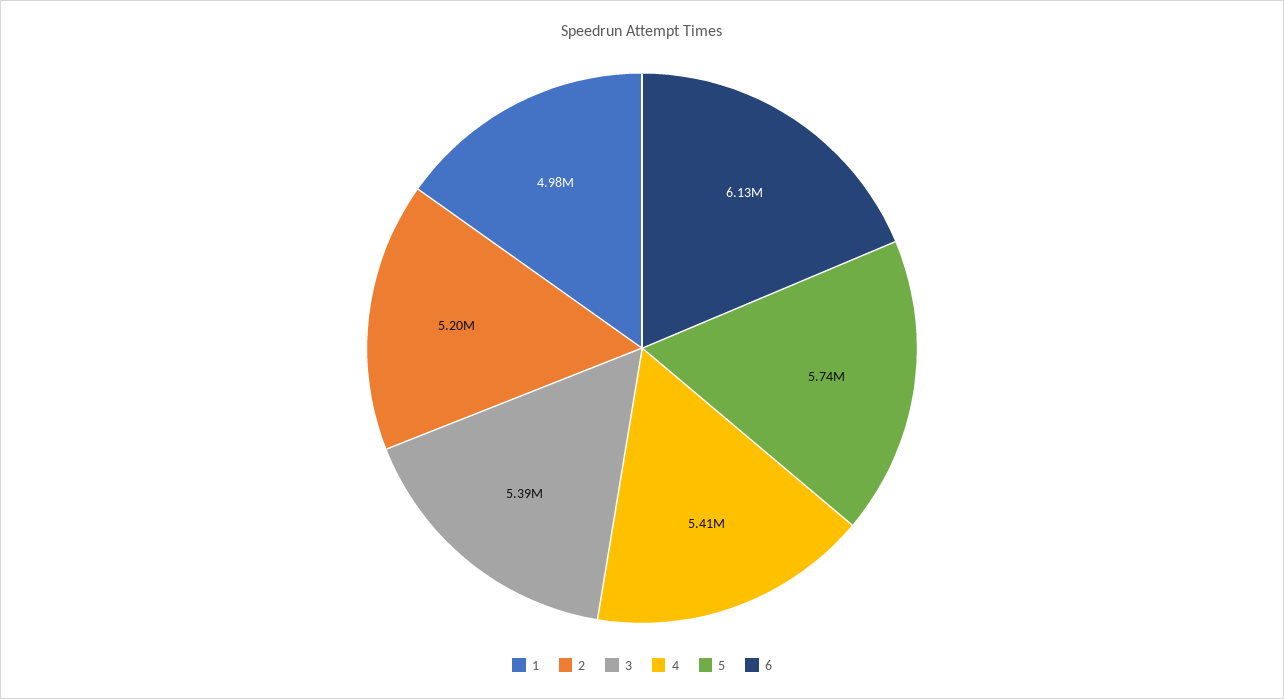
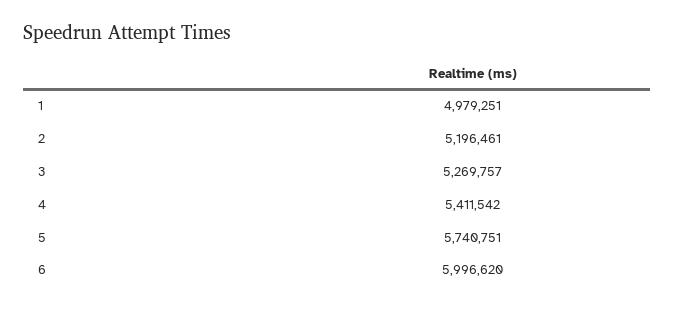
3: 5390000 -> 5269757
6: 6130000 -> 5996620

